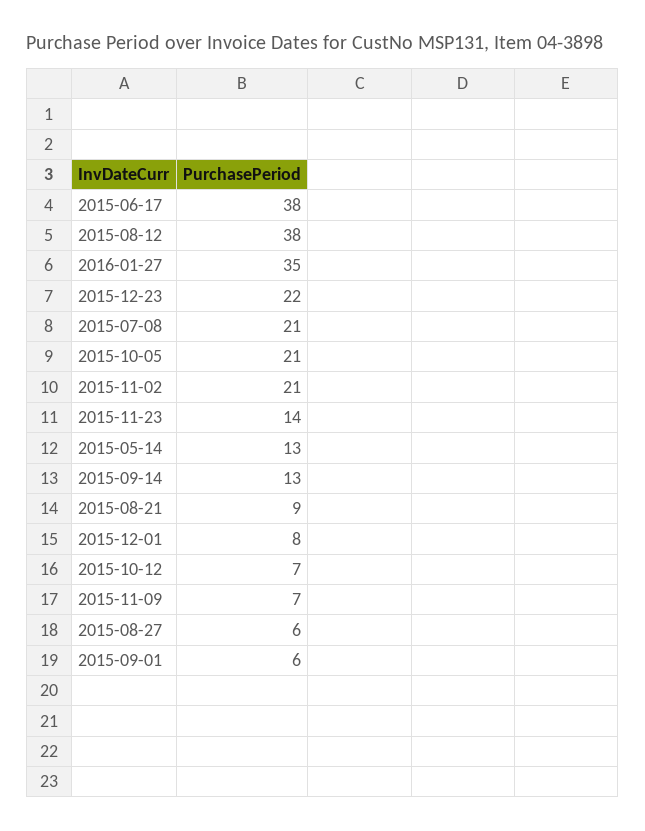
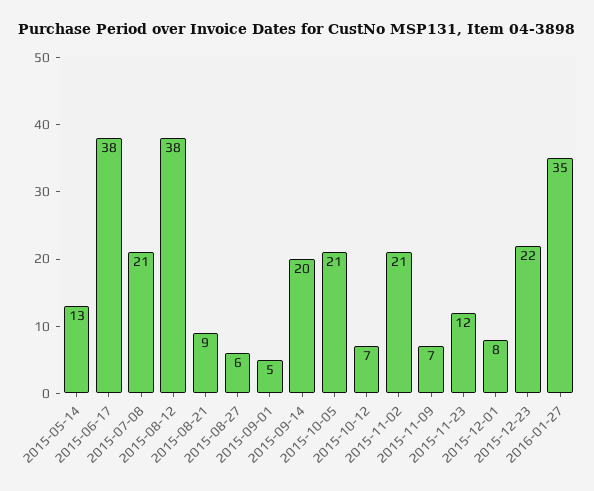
2015-11-23: 14 -> 12
2015-09-14: 13 -> 20
2015-09-01: 6 -> 5

